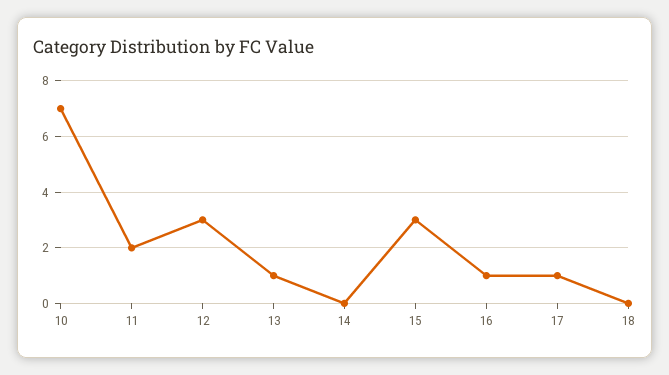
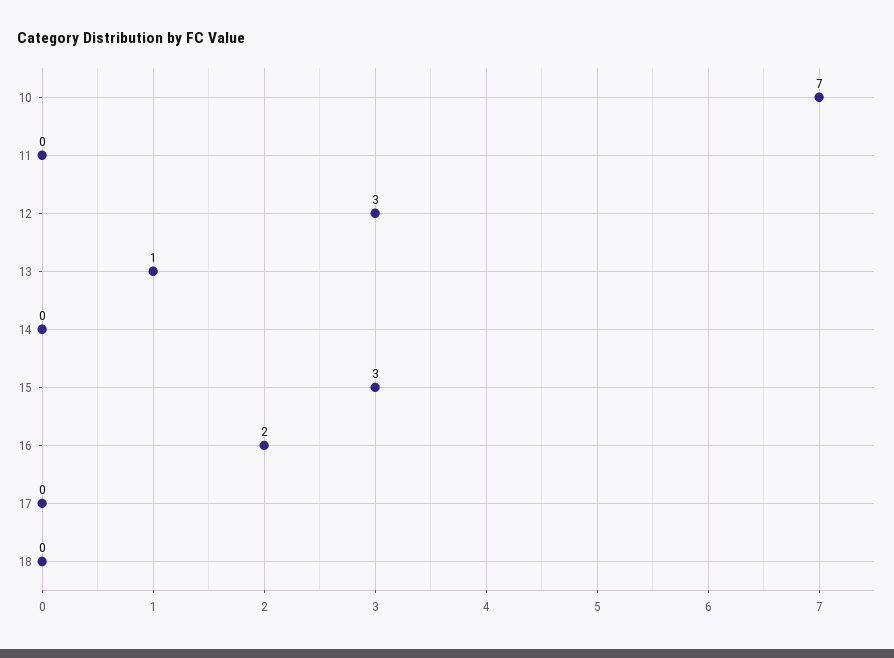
11: 2 -> 0
16: 1 -> 2
17: 1 -> 0

